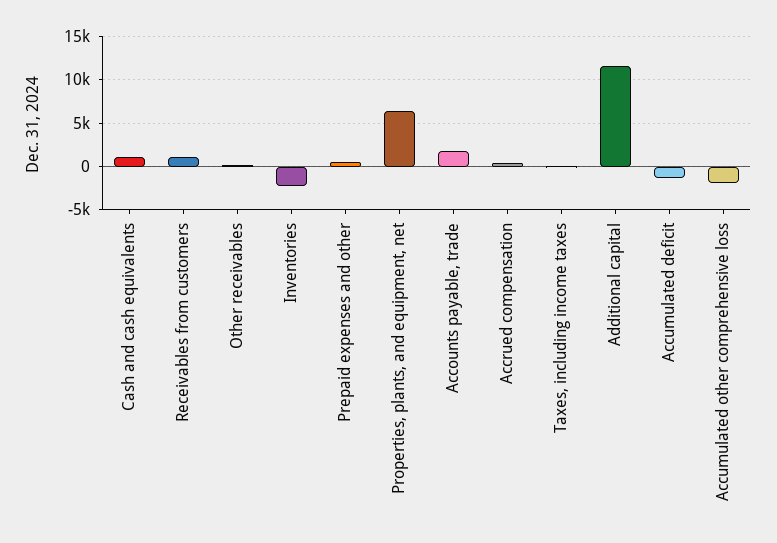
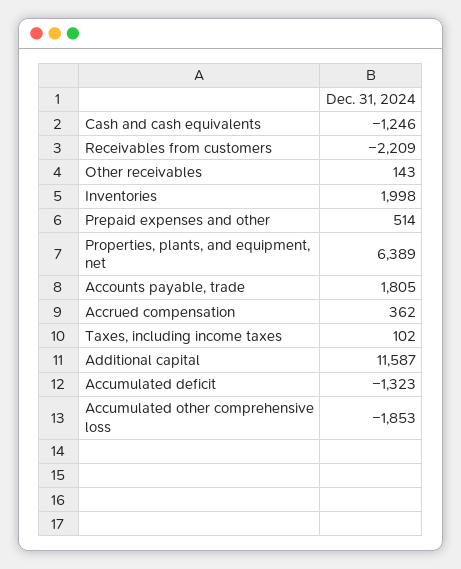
Cash and cash equivalents: 1000 -> -1246
Receivables from customers: 1000 -> -2209
Inventories: -2000 -> 1998

